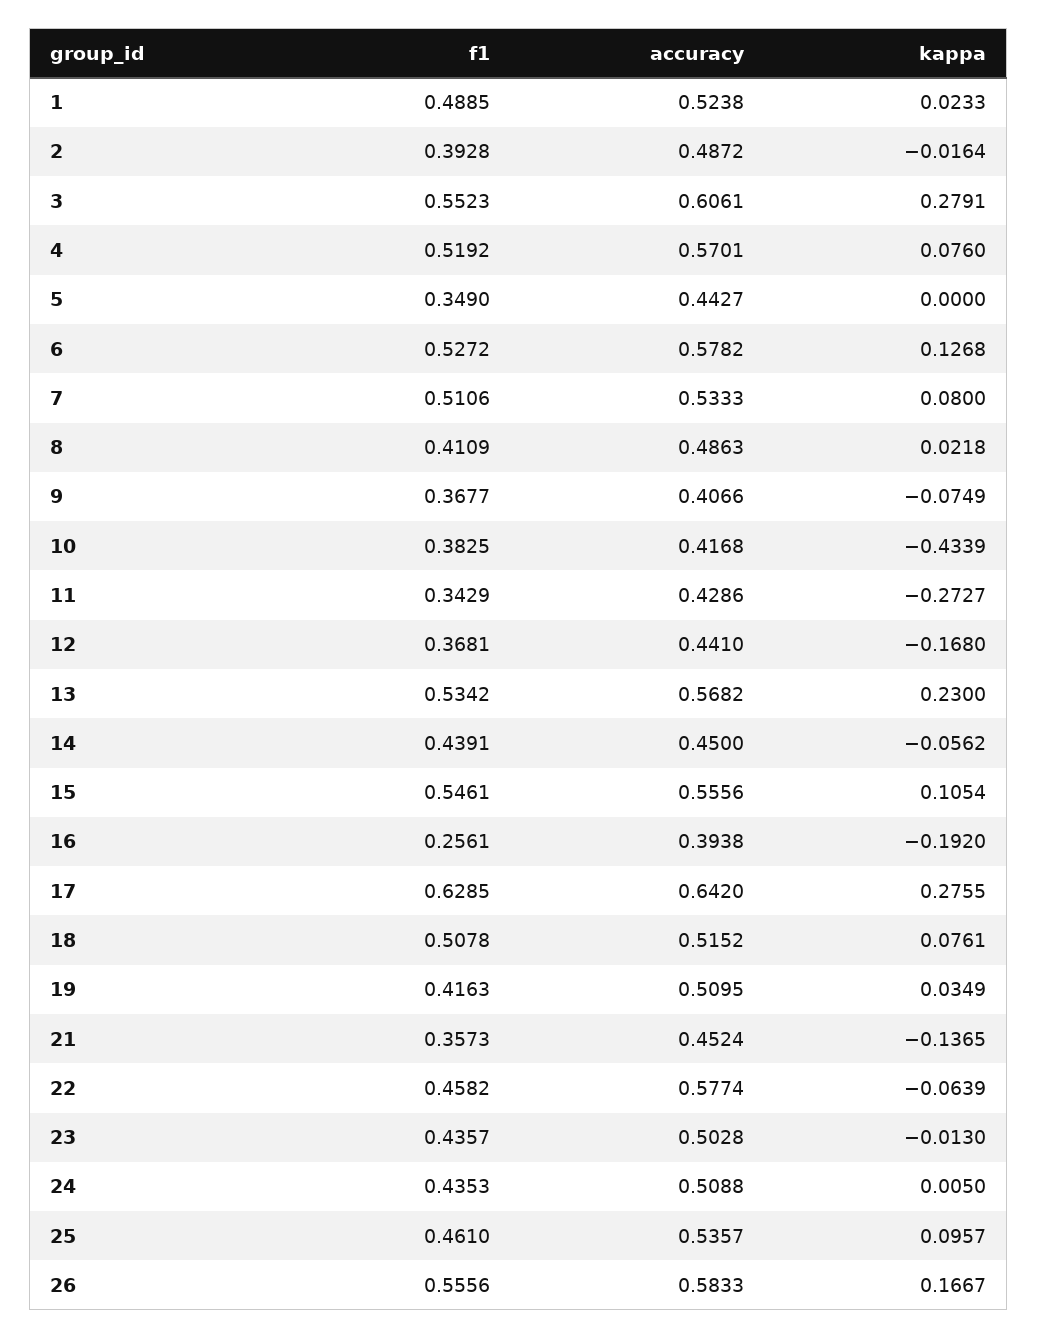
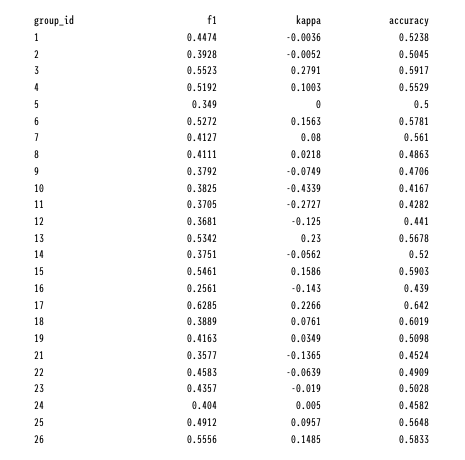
f1, 1: 0.4885 -> 0.4474
kappa, 1: 0.0233 -> -0.0036
accuracy, 2: 0.4872 -> 0.5045
kappa, 2: -0.0164 -> -0.0052
accuracy, 3: 0.6061 -> 0.5917
accuracy, 4: 0.5701 -> 0.5529
kappa, 4: 0.076 -> 0.1003
accuracy, 5: 0.4427 -> 0.5
accuracy, 6: 0.5782 -> 0.5781
kappa, 6: 0.1268 -> 0.1563
f1, 7: 0.5106 -> 0.4127
accuracy, 7: 0.5333 -> 0.561
f1, 8: 0.4109 -> 0.4111
f1, 9: 0.3677 -> 0.3792
accuracy, 9: 0.4066 -> 0.4706
accuracy, 10: 0.4168 -> 0.4167
f1, 11: 0.3429 -> 0.3705
accuracy, 11: 0.4286 -> 0.4282
kappa, 12: -0.168 -> -0.125
accuracy, 13: 0.5682 -> 0.5678
f1, 14: 0.4391 -> 0.3751
accuracy, 14: 0.45 -> 0.52
accuracy, 15: 0.5556 -> 0.5903
kappa, 15: 0.1054 -> 0.1586
accuracy, 16: 0.3938 -> 0.439
kappa, 16: -0.192 -> -0.143
kappa, 17: 0.2755 -> 0.2266
f1, 18: 0.5078 -> 0.3889
accuracy, 18: 0.5152 -> 0.6019
accuracy, 19: 0.5095 -> 0.5098
f1, 21: 0.3573 -> 0.3577
f1, 22: 0.4582 -> 0.4583
accuracy, 22: 0.5774 -> 0.4909
kappa, 23: -0.013 -> -0.019
f1, 24: 0.4353 -> 0.404
accuracy, 24: 0.5088 -> 0.4582
f1, 25: 0.461 -> 0.4912
accuracy, 25: 0.5357 -> 0.5648
kappa, 26: 0.1667 -> 0.1485

